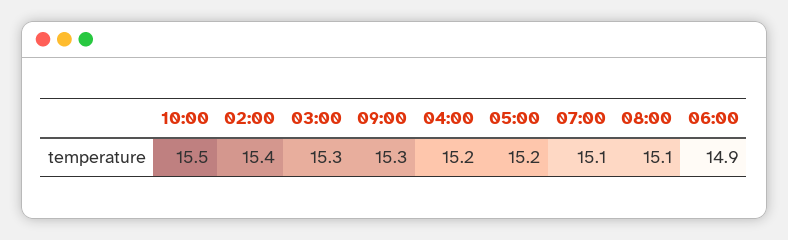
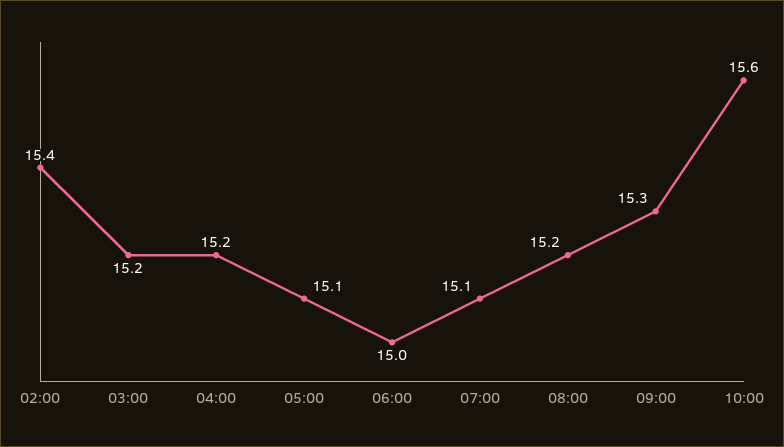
10:00: 15.5 -> 15.6
03:00: 15.3 -> 15.2
05:00: 15.2 -> 15.1
08:00: 15.1 -> 15.2
06:00: 14.9 -> 15

